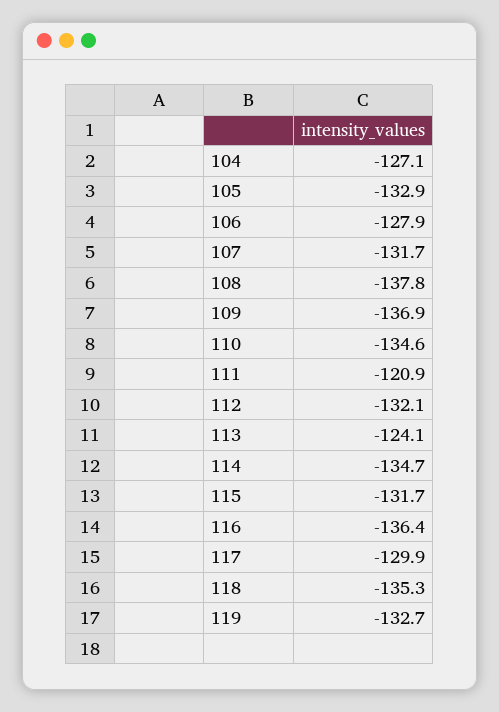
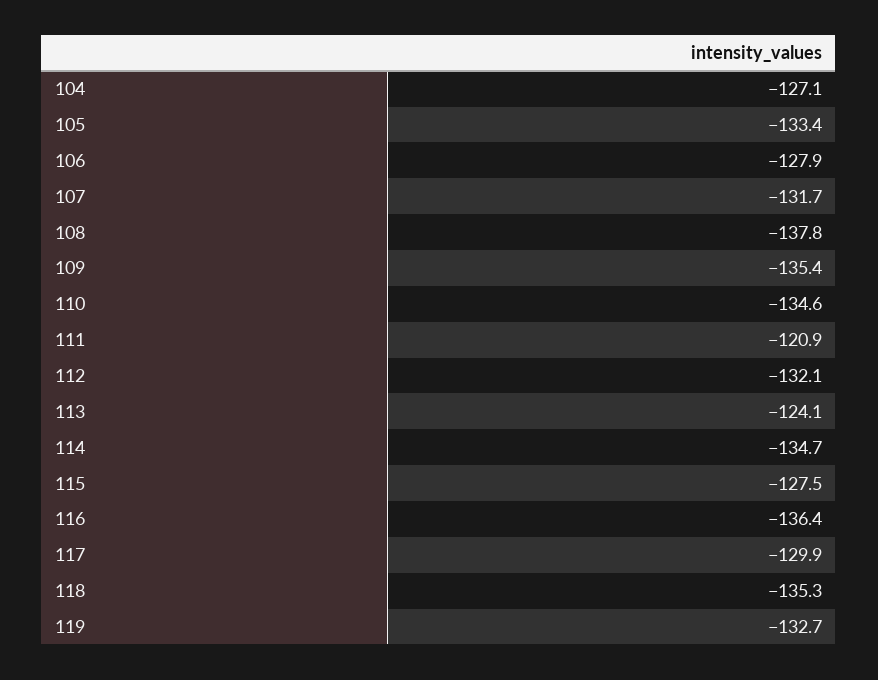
105: -132.9 -> -133.4
109: -136.9 -> -135.4
115: -131.7 -> -127.5

